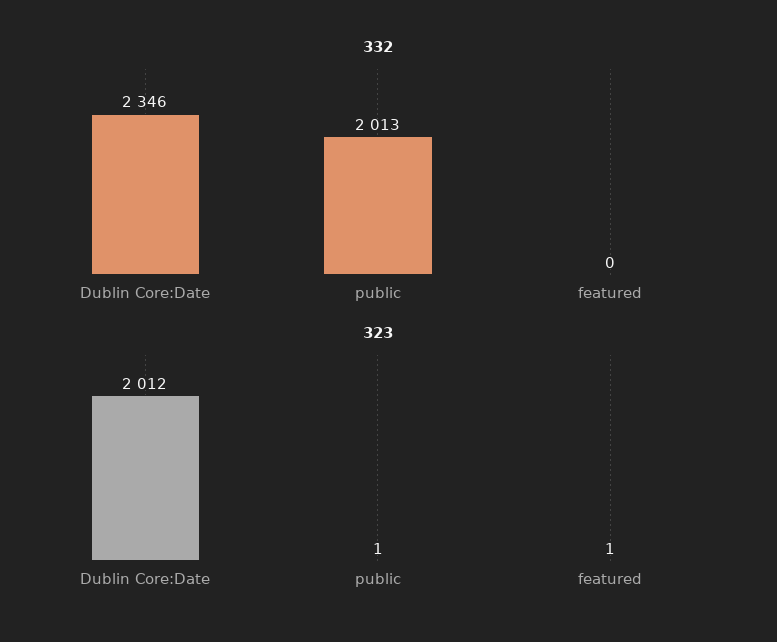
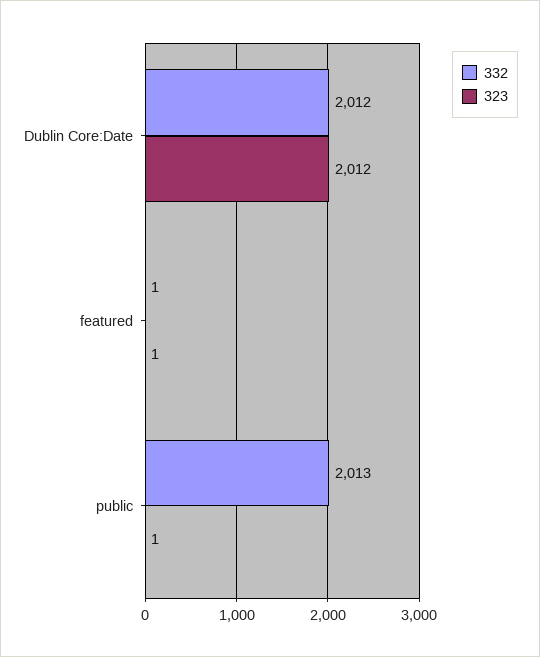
332, Dublin Core:Date: 2346 -> 2012
332, featured: 0 -> 1

